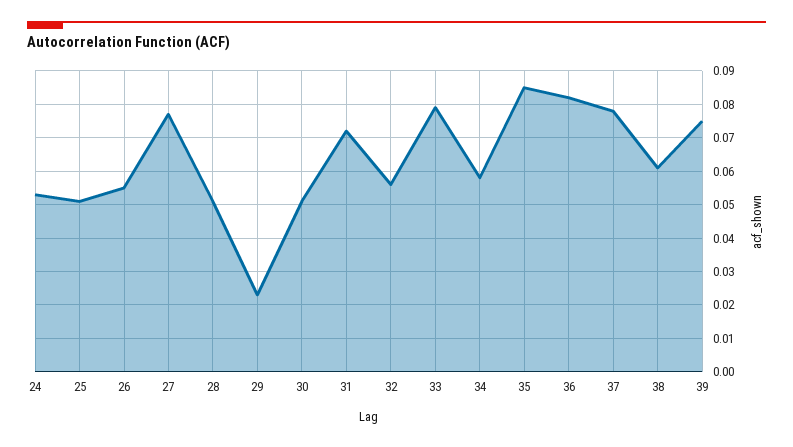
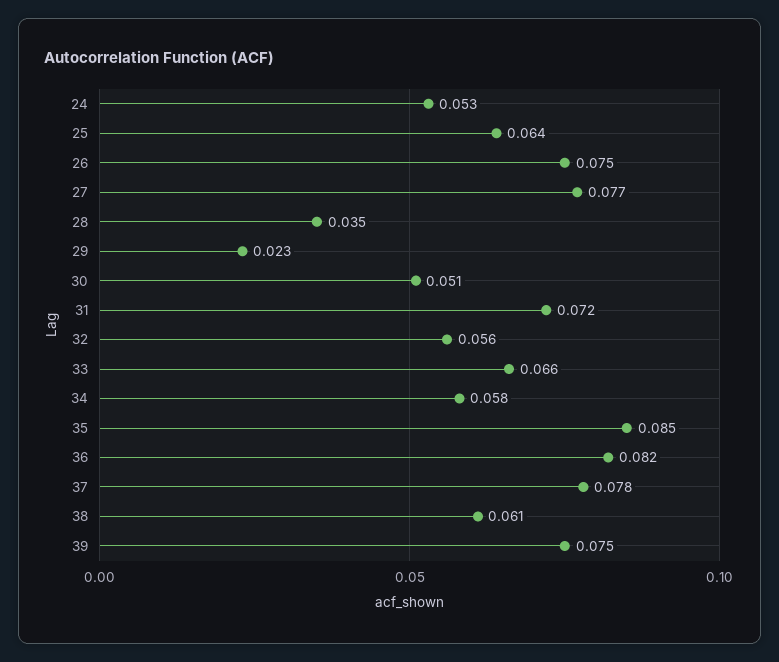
25: 0.05 -> 0.064
26: 0.055 -> 0.075
28: 0.05 -> 0.035
33: 0.08 -> 0.066

